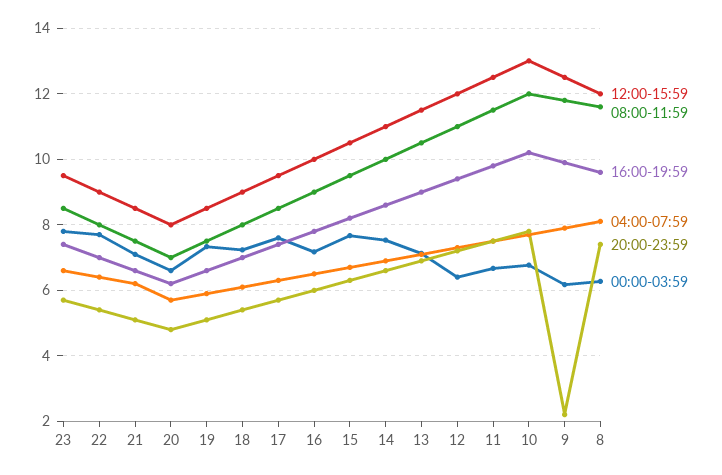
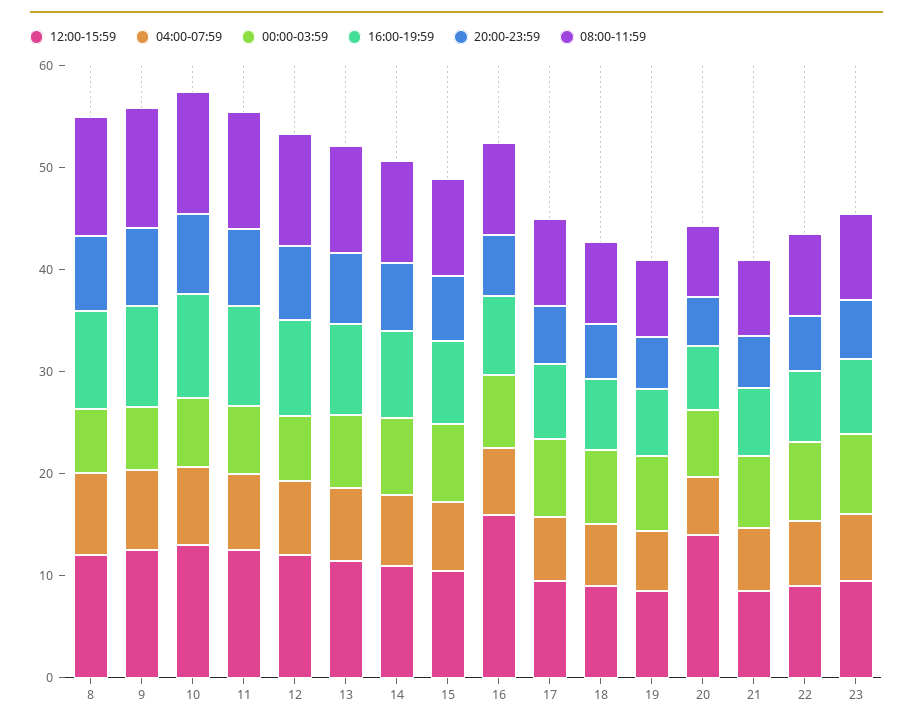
12:00-15:59, 20: 8 -> 14
12:00-15:59, 16: 10 -> 16
20:00-23:59, 9: 2.2 -> 8

